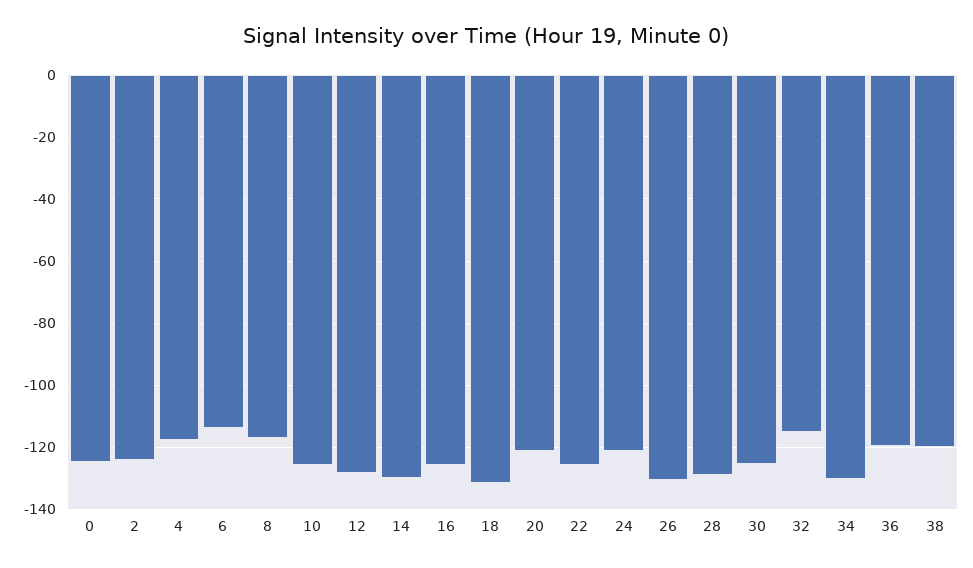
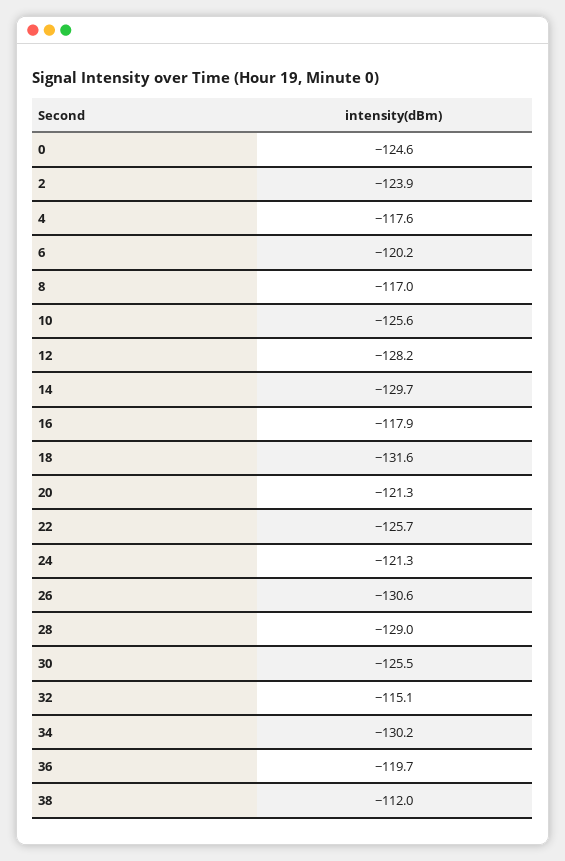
6: -114 -> -120.2
16: -126 -> -117.9
38: -120 -> -112

